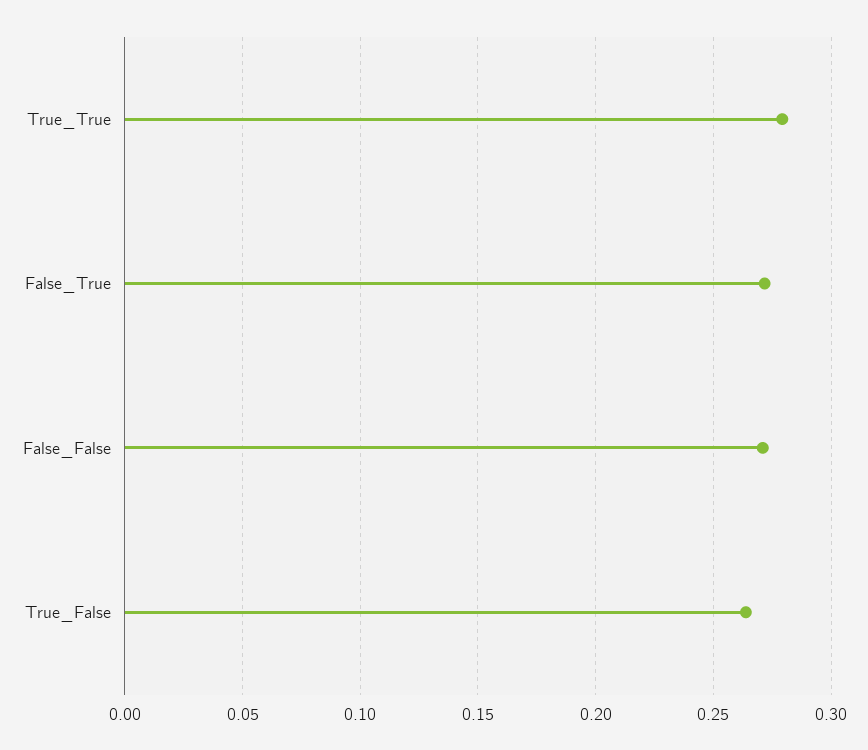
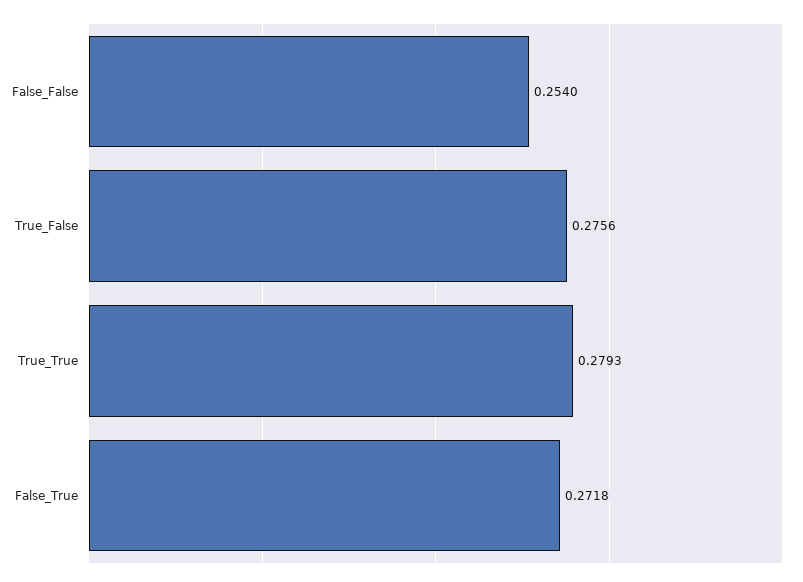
False_False: 0.27 -> 0.254
True_False: 0.265 -> 0.2756

